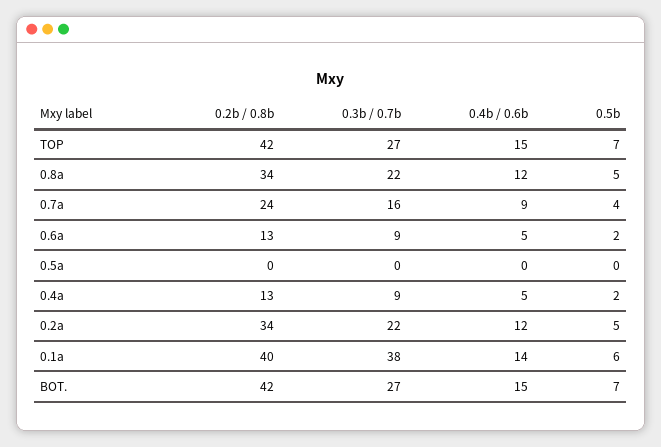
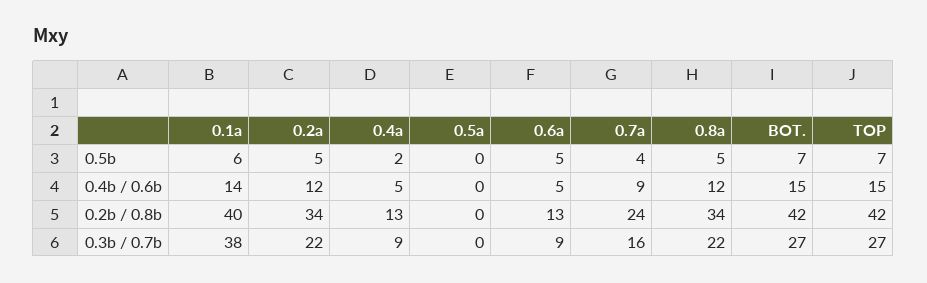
0.5b, 0.6a: 2 -> 5

